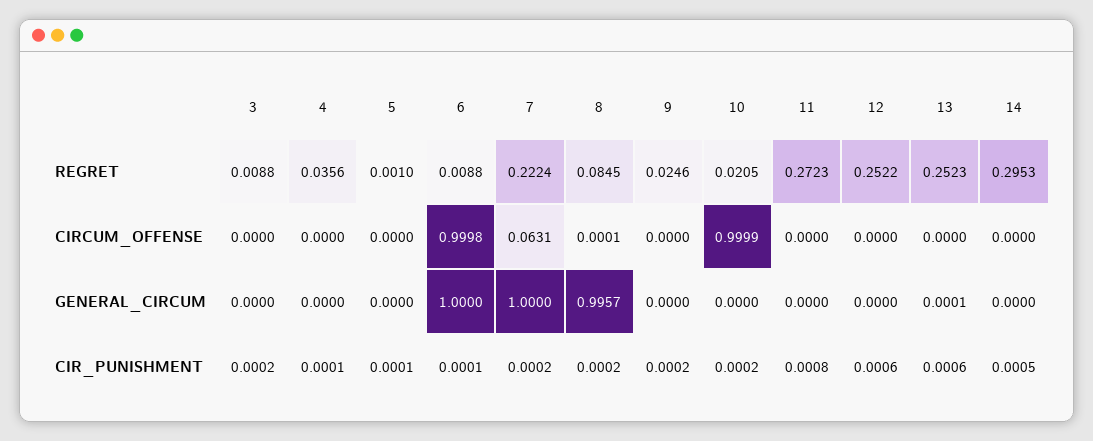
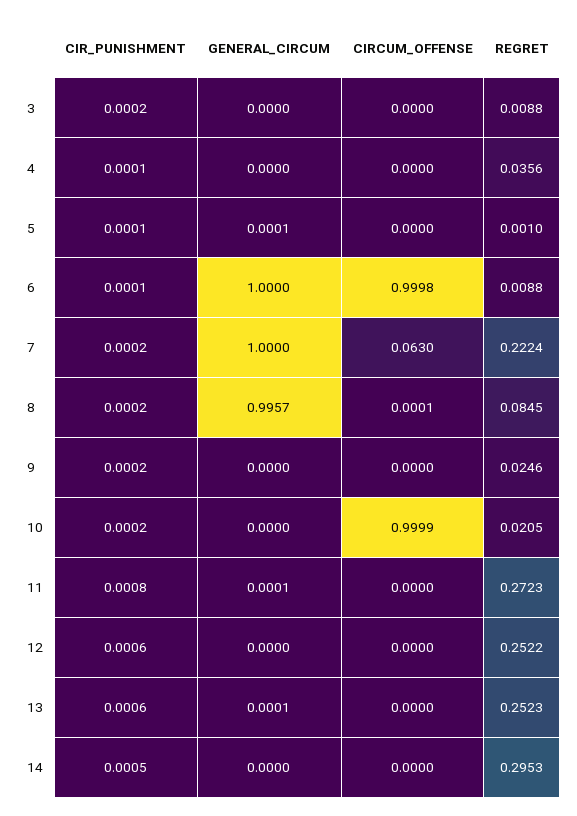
7, CIRCUM_OFFENSE: 0.0631 -> 0.063
5, GENERAL_CIRCUM: 0 -> 0.0001
11, GENERAL_CIRCUM: 0 -> 0.0001

